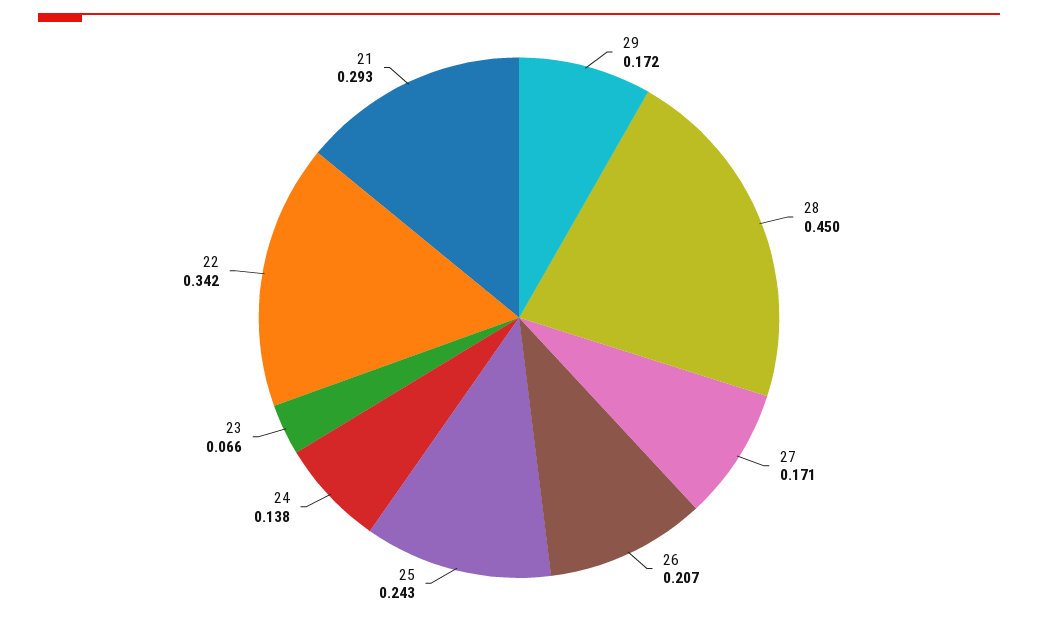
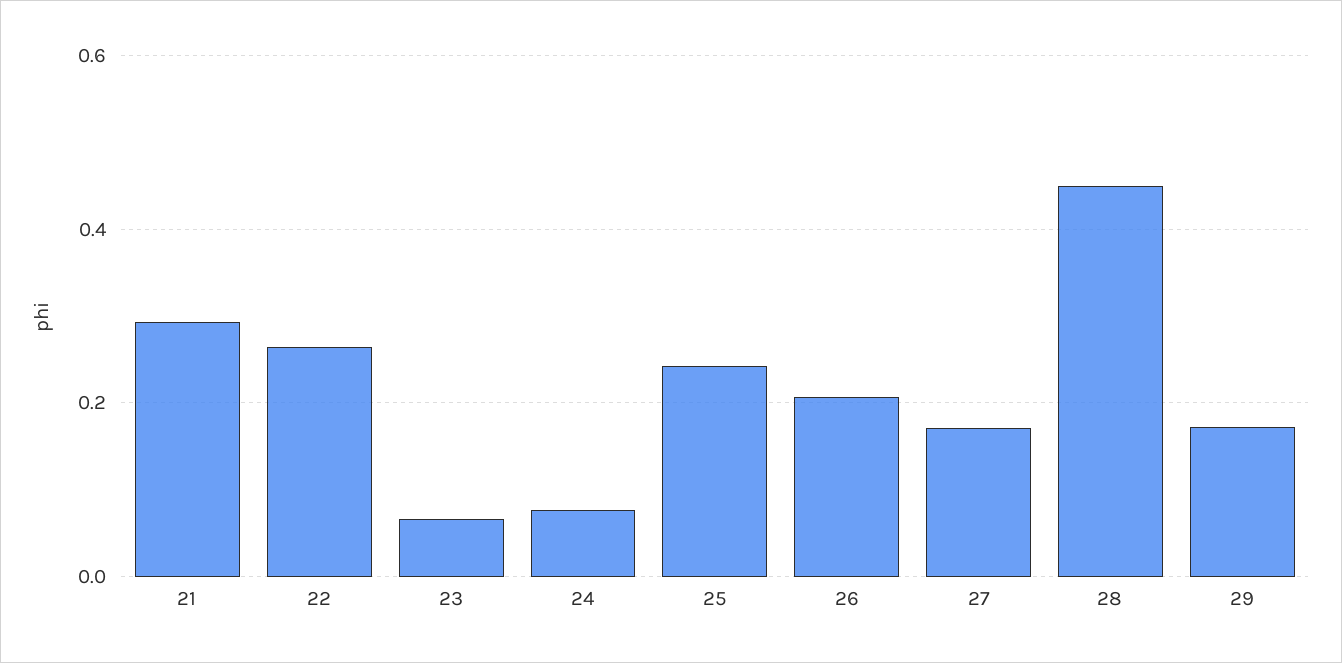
24: 0.138 -> 0.08
22: 0.342 -> 0.26

